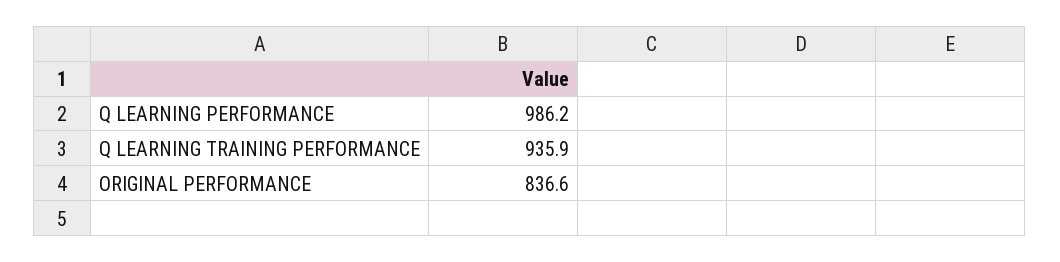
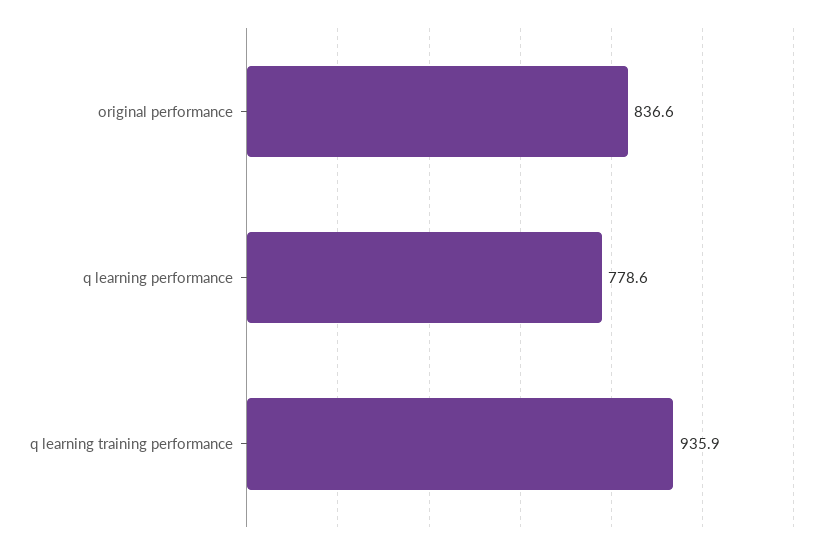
Q LEARNING PERFORMANCE: 986.2 -> 778.6

